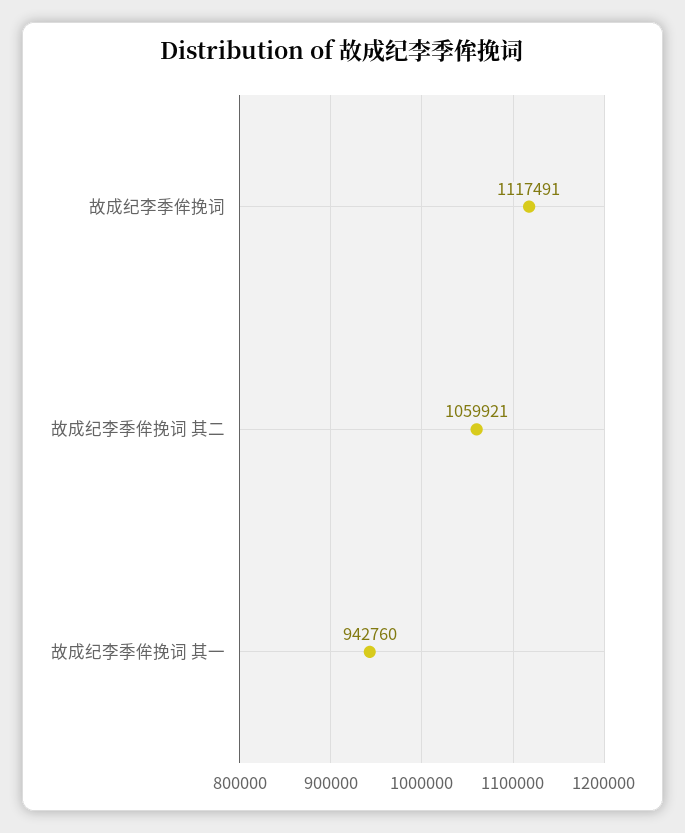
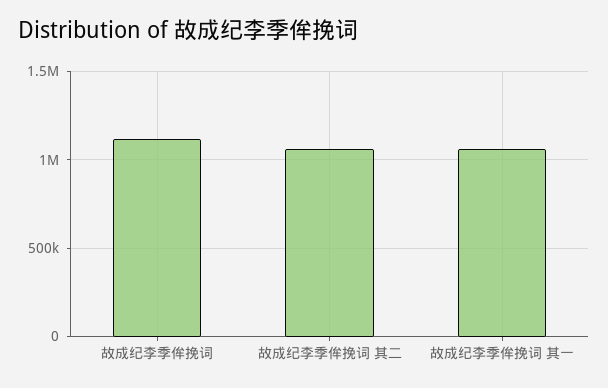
故成纪李季侔挽词 其一: 942760 -> 1050000

